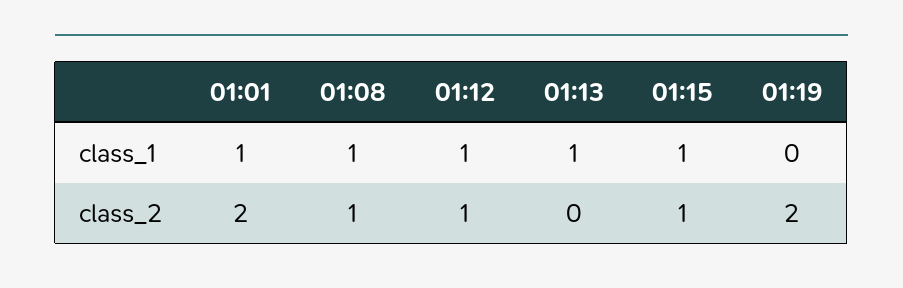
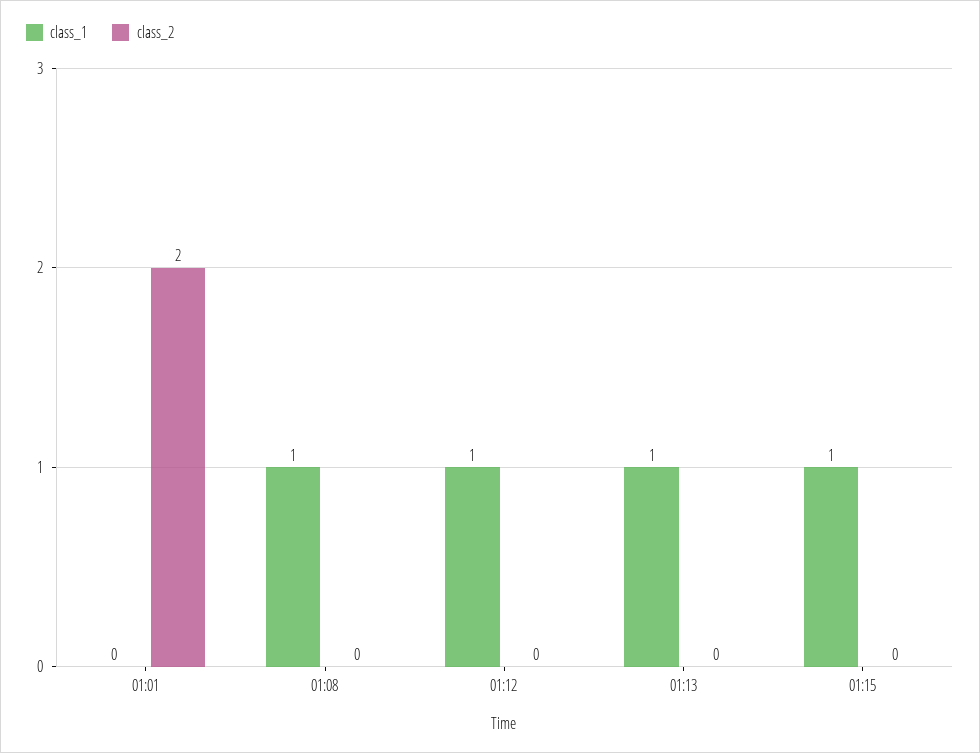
class_1, 01:01: 1 -> 0
class_1, 01:19: 0 -> none
class_2, 01:08: 1 -> 0
class_2, 01:12: 1 -> 0
class_2, 01:15: 1 -> 0
class_2, 01:19: 2 -> none

